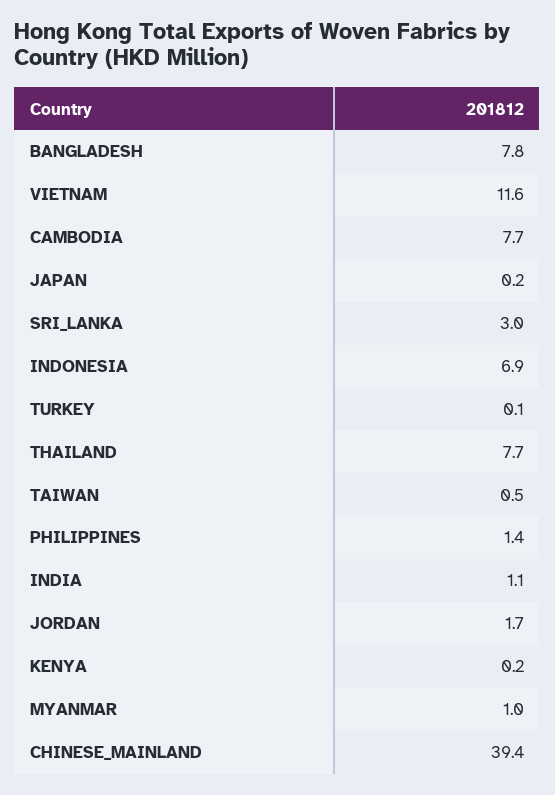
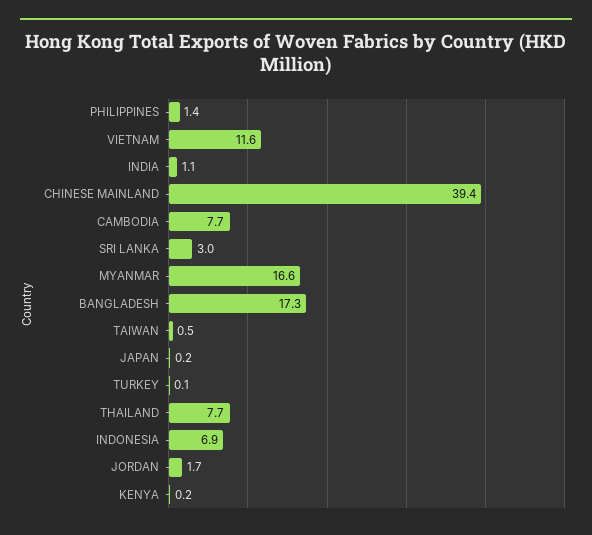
BANGLADESH: 7.8 -> 17.3
MYANMAR: 1 -> 16.6

